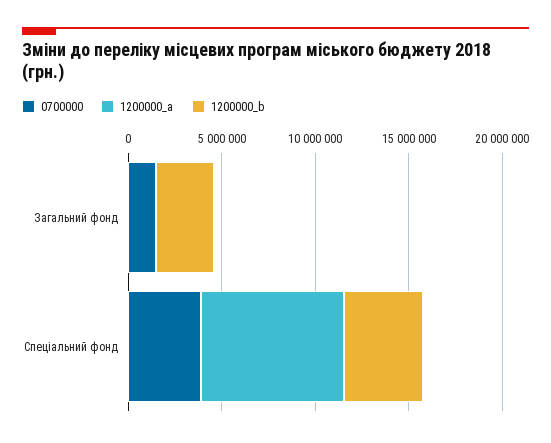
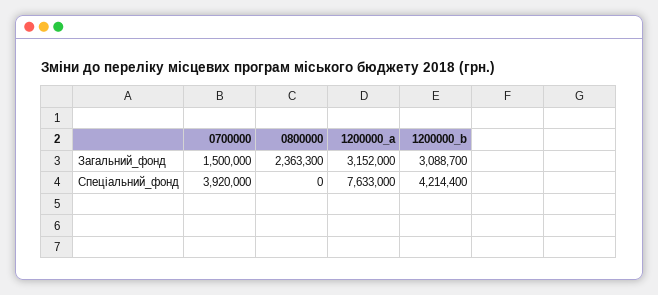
1200000_a, Загальний фонд: 0 -> 3152000
0800000, Загальний фонд: none -> 2363300
0800000, Спеціальний фонд: none -> 0

